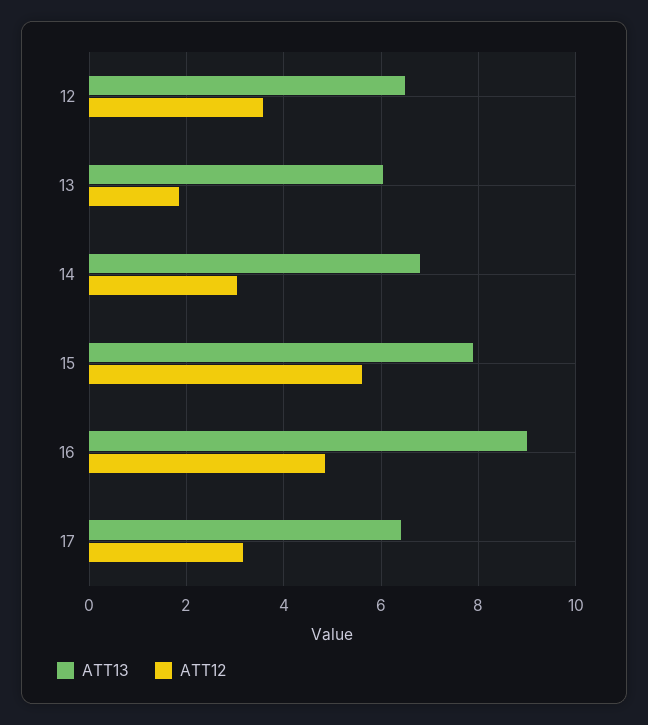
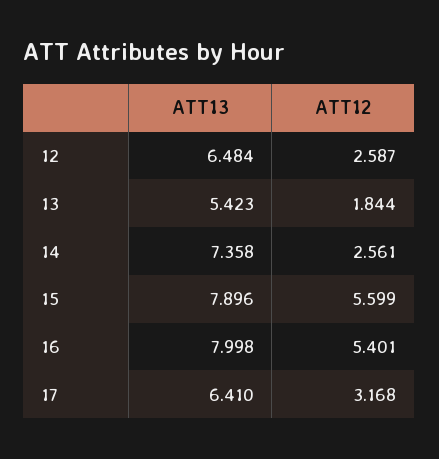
ATT12, 12: 3.6 -> 2.587
ATT13, 13: 6 -> 5.423
ATT13, 14: 6.8 -> 7.358
ATT12, 14: 3 -> 2.561
ATT13, 16: 9 -> 7.998
ATT12, 16: 4.8 -> 5.401

